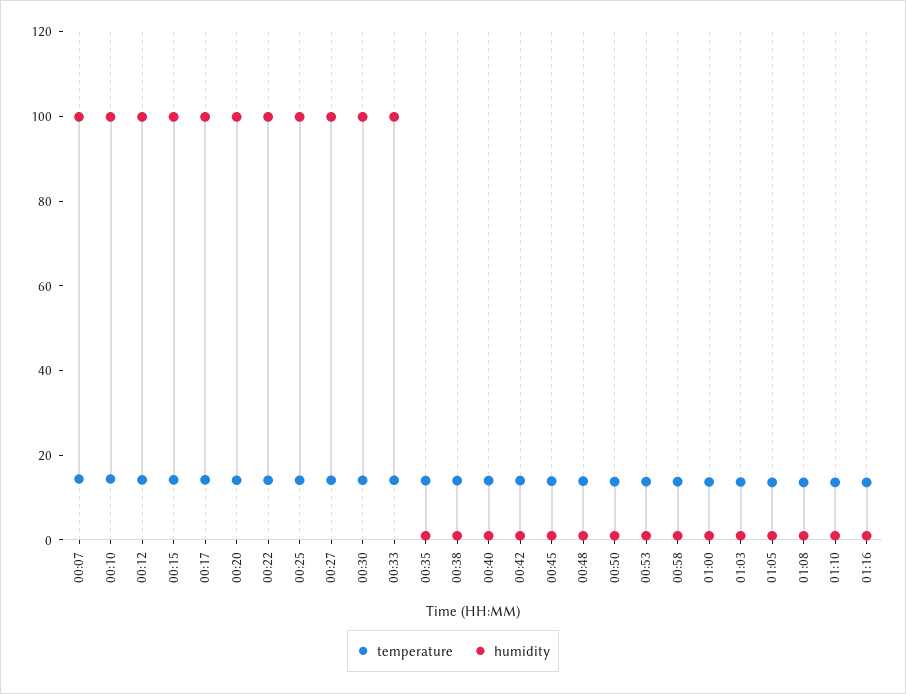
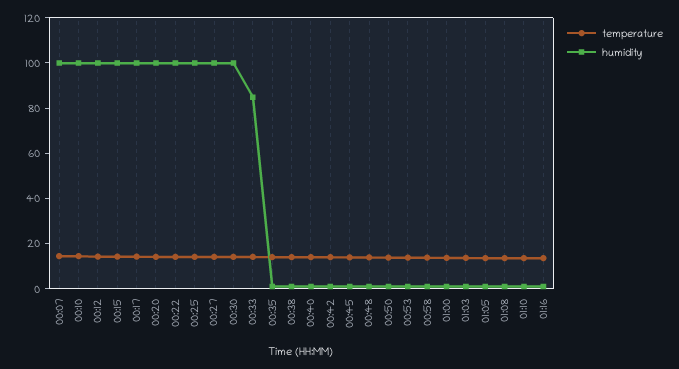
humidity, 00:33: 100 -> 85

